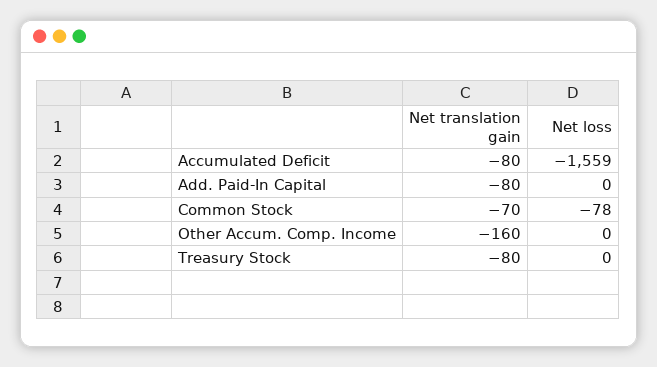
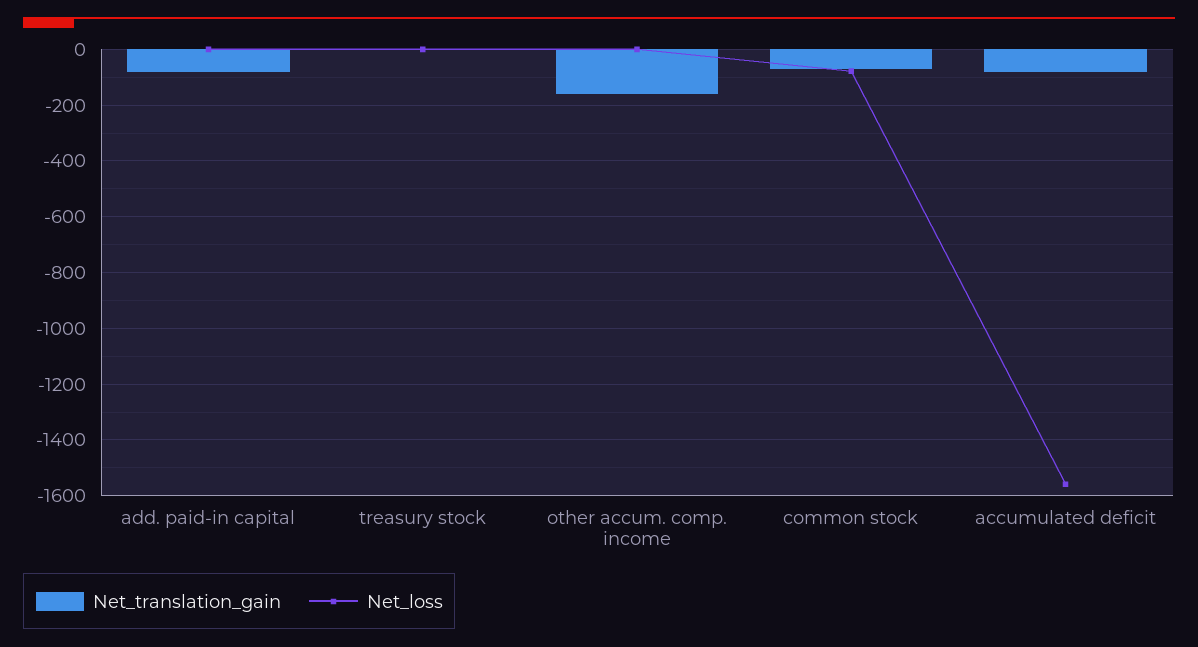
Net translation gain, Treasury Stock: -80 -> 0

